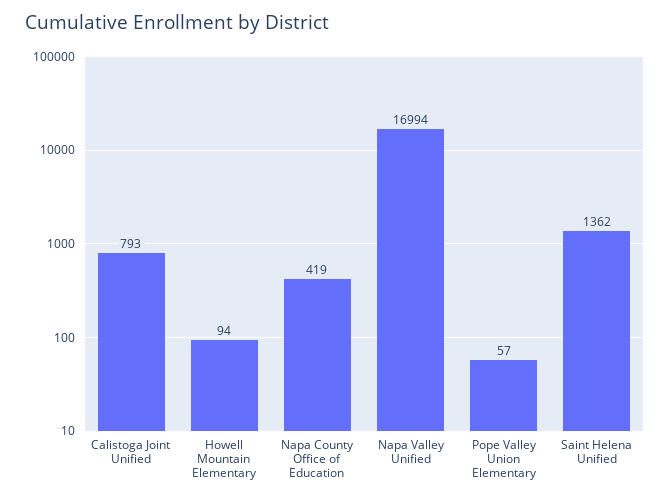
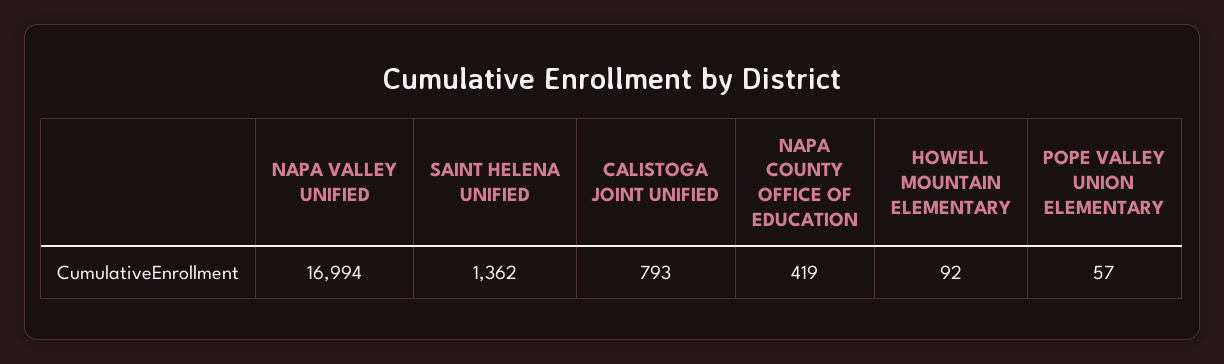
Howell Mountain Elementary: 94 -> 92

